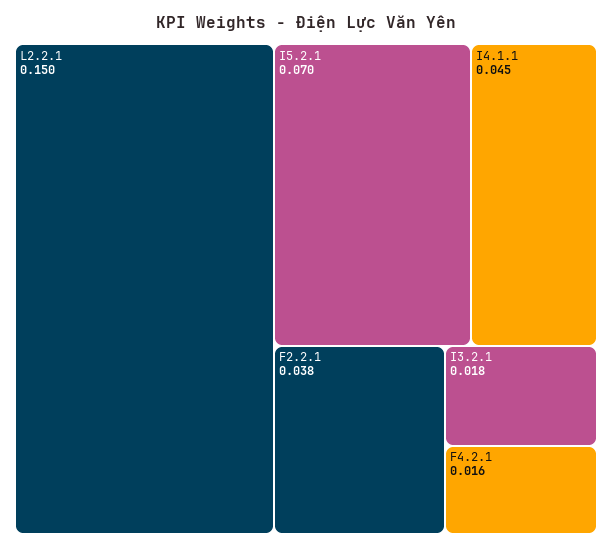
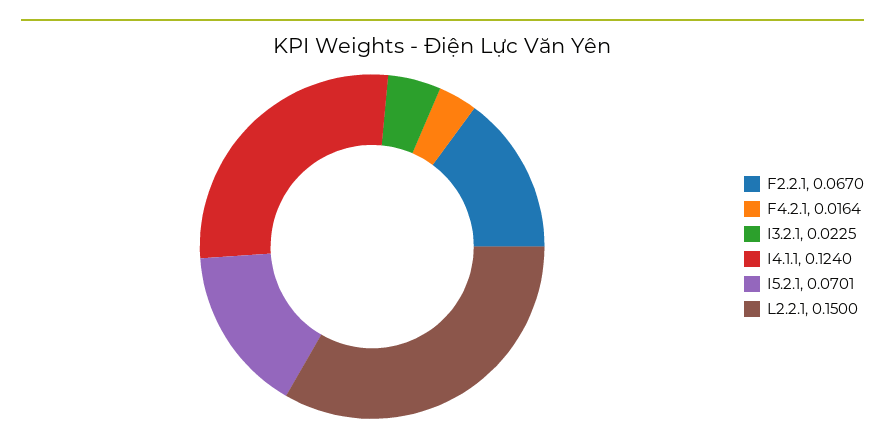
I4.1.1: 0.045 -> 0.124
F2.2.1: 0.038 -> 0.067
I3.2.1: 0.018 -> 0.0225

